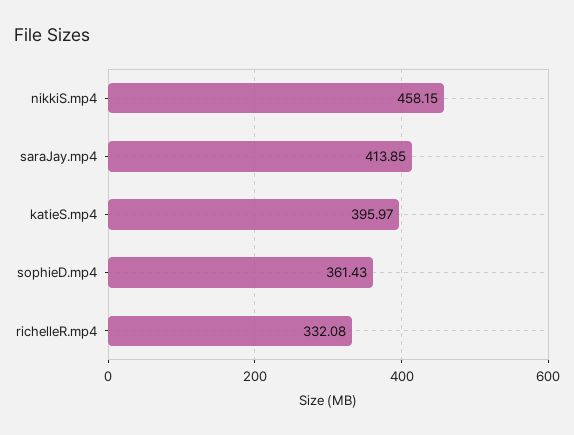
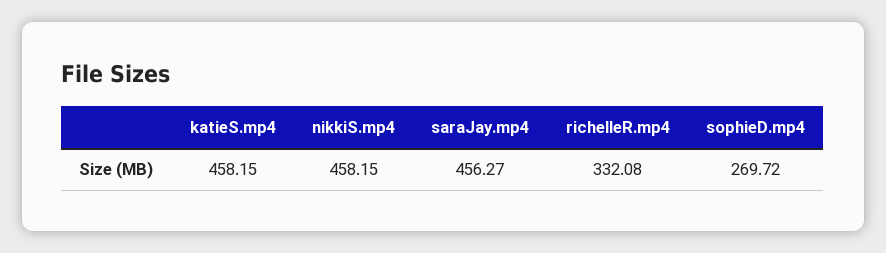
saraJay.mp4: 413.85 -> 456.27
katieS.mp4: 395.97 -> 458.15
sophieD.mp4: 361.43 -> 269.72

